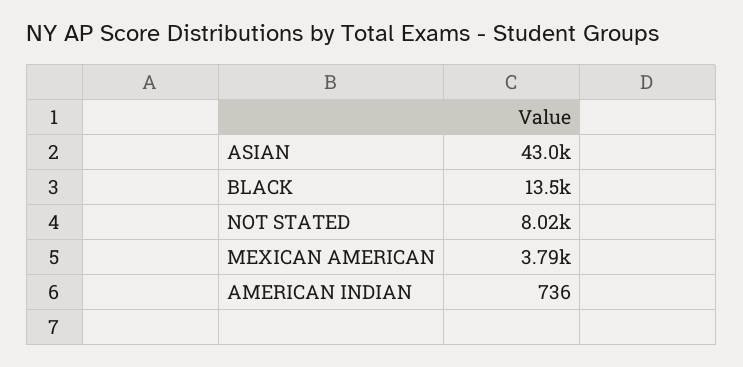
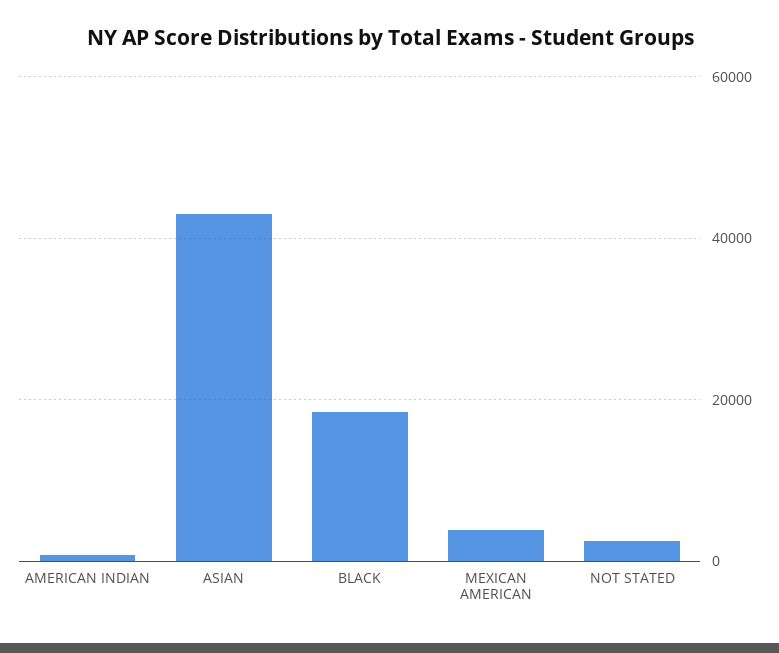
BLACK: 13500 -> 18000
NOT STATED: 8020 -> 2000

